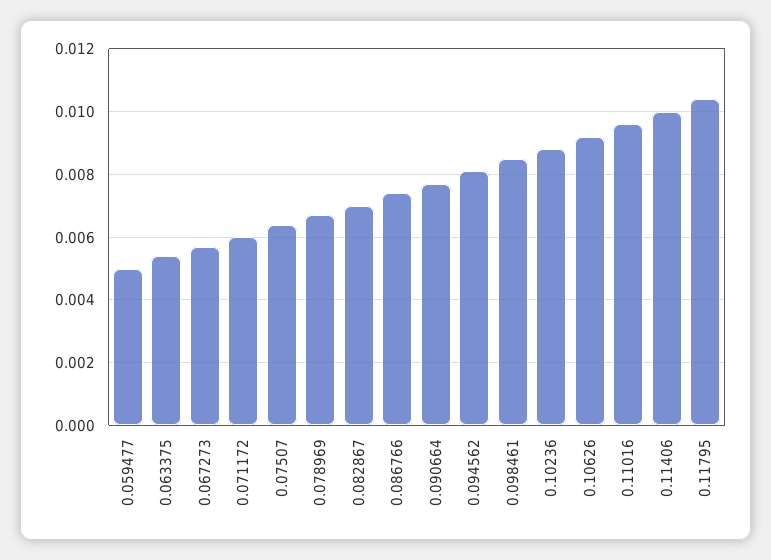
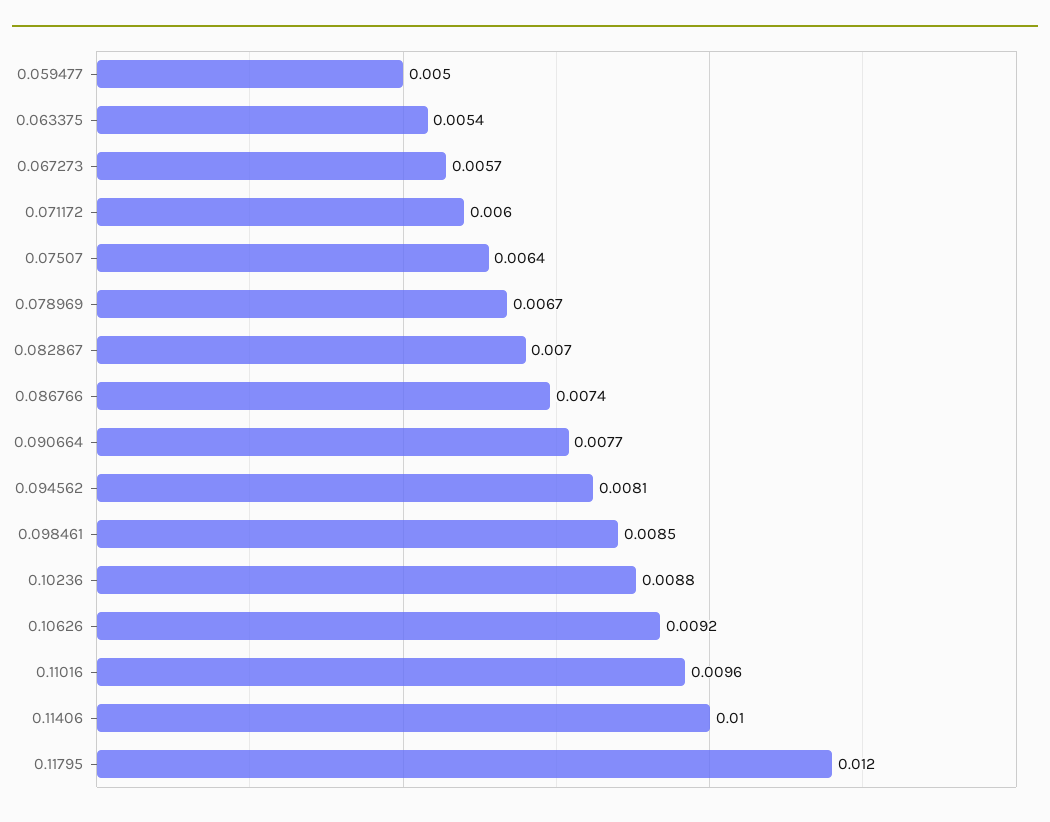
0.11795: 0.0105 -> 0.012

